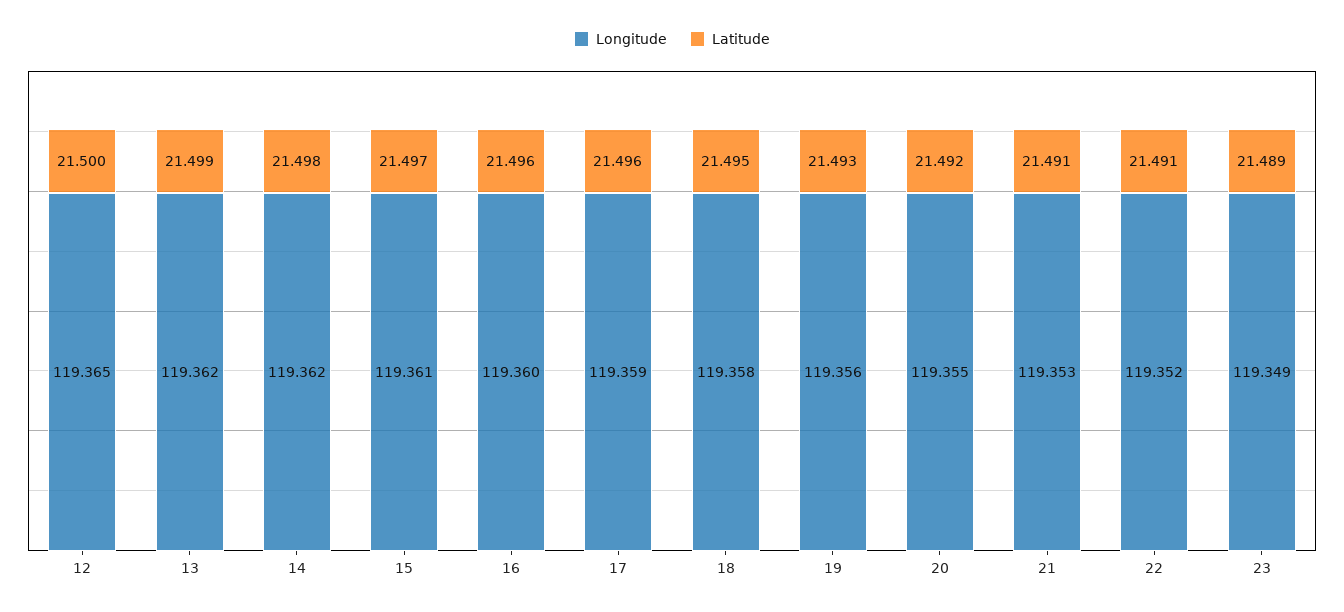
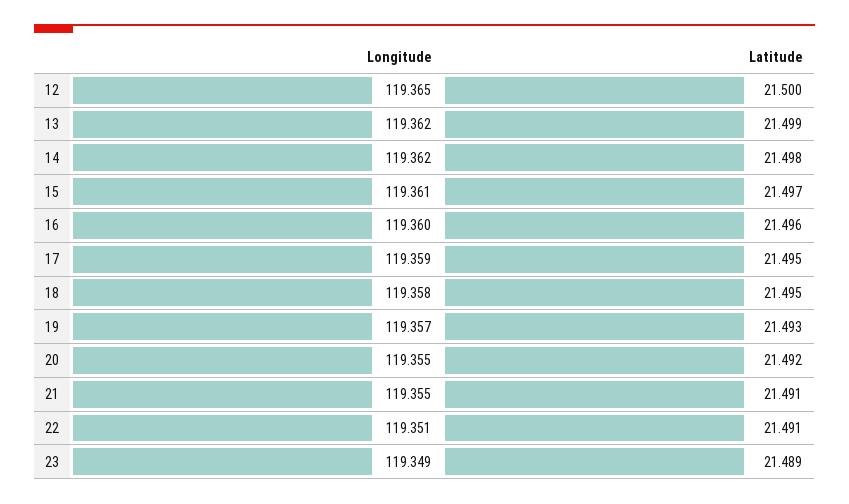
Latitude, 17: 21.496 -> 21.495
Longitude, 19: 119.356 -> 119.357
Longitude, 21: 119.353 -> 119.355
Longitude, 22: 119.352 -> 119.351

